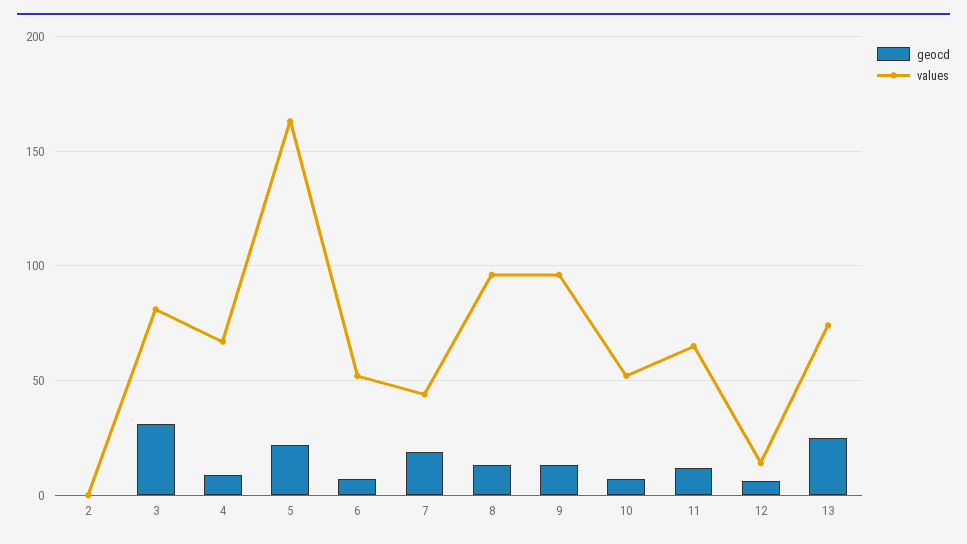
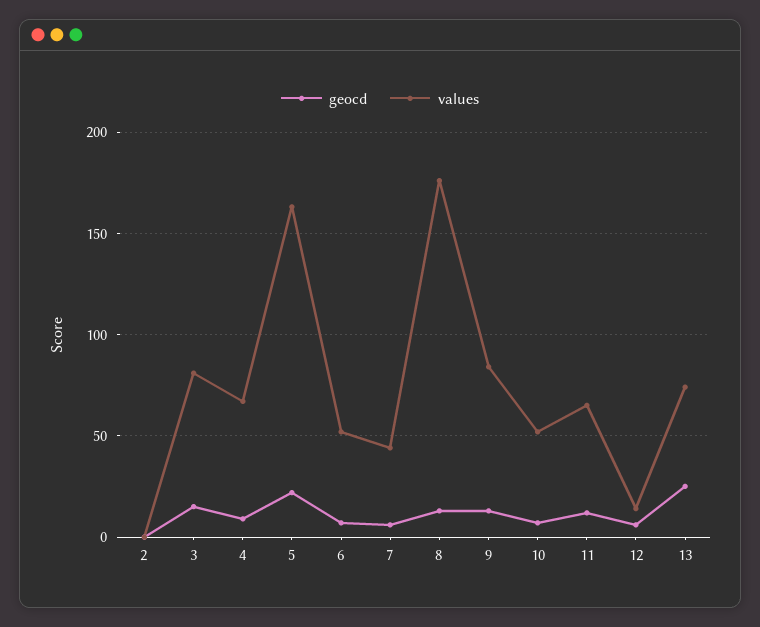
geocd, 3: 30 -> 15
geocd, 7: 20 -> 5
values, 8: 95 -> 175
values, 9: 95 -> 85

